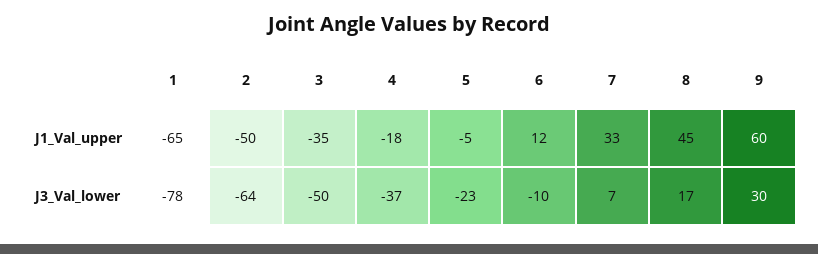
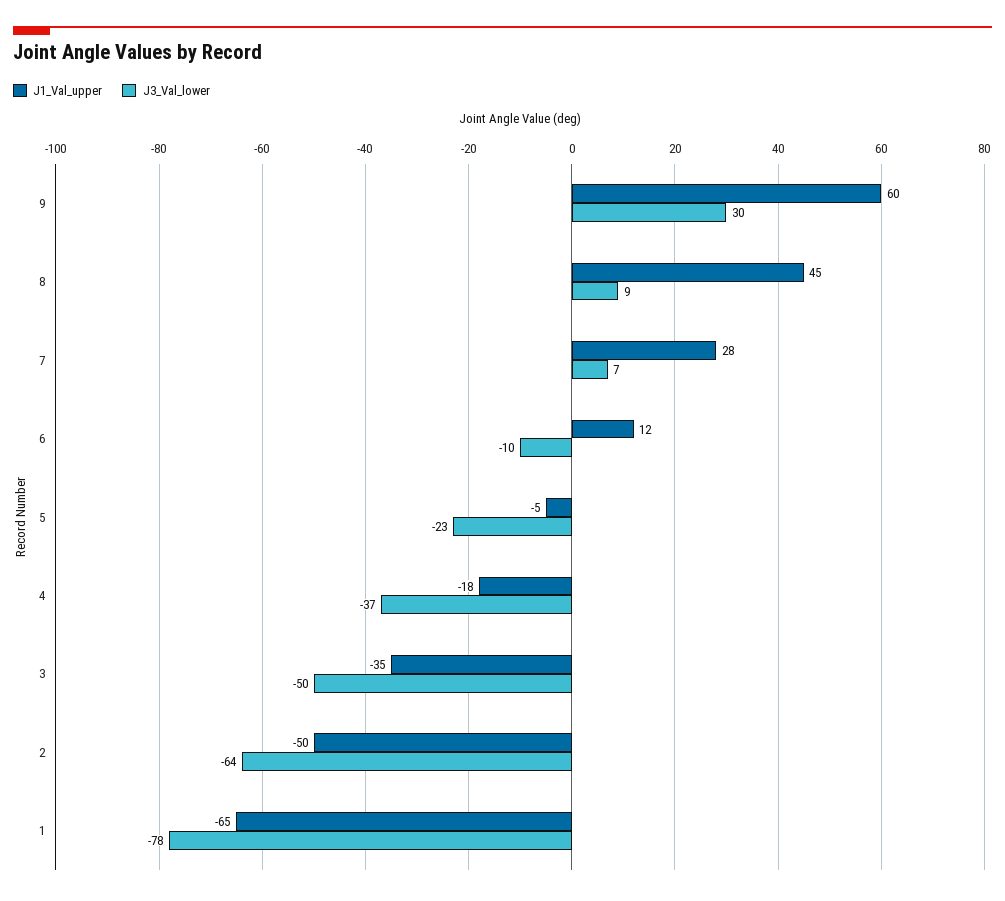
J1_Val_upper, 7: 33 -> 28
J3_Val_lower, 8: 17 -> 9

